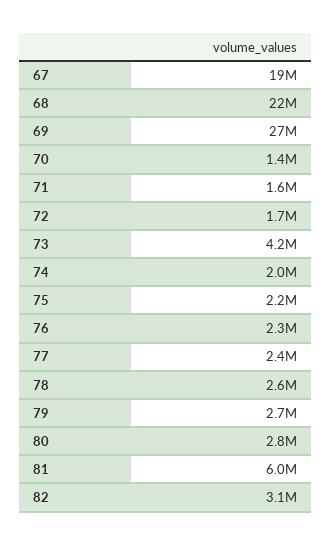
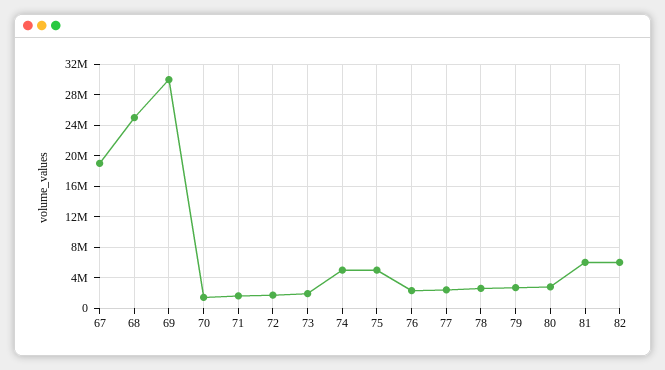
68: 22000000 -> 25000000
69: 27000000 -> 30000000
73: 4200000 -> 2000000
74: 2000000 -> 5000000
75: 2200000 -> 5000000
82: 3100000 -> 6000000

